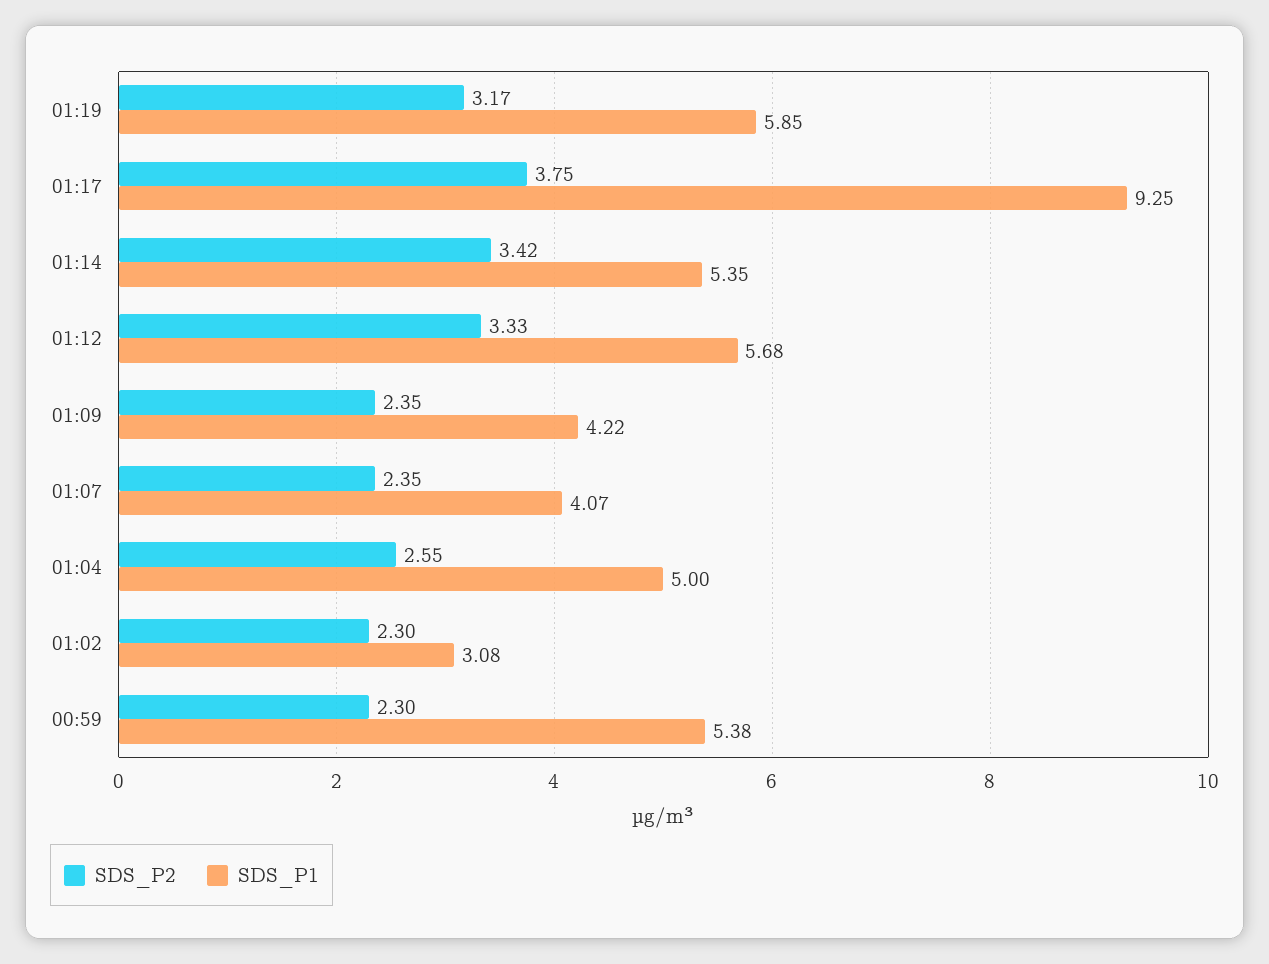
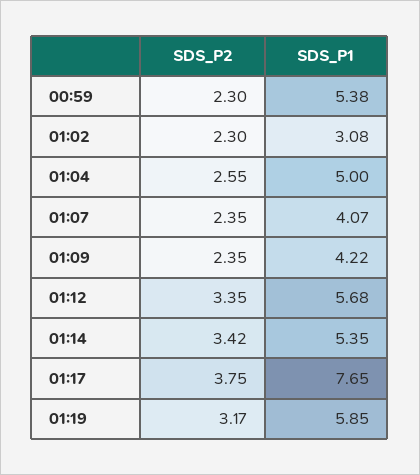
SDS_P1, 01:17: 9.25 -> 7.65
SDS_P2, 01:12: 3.33 -> 3.35

